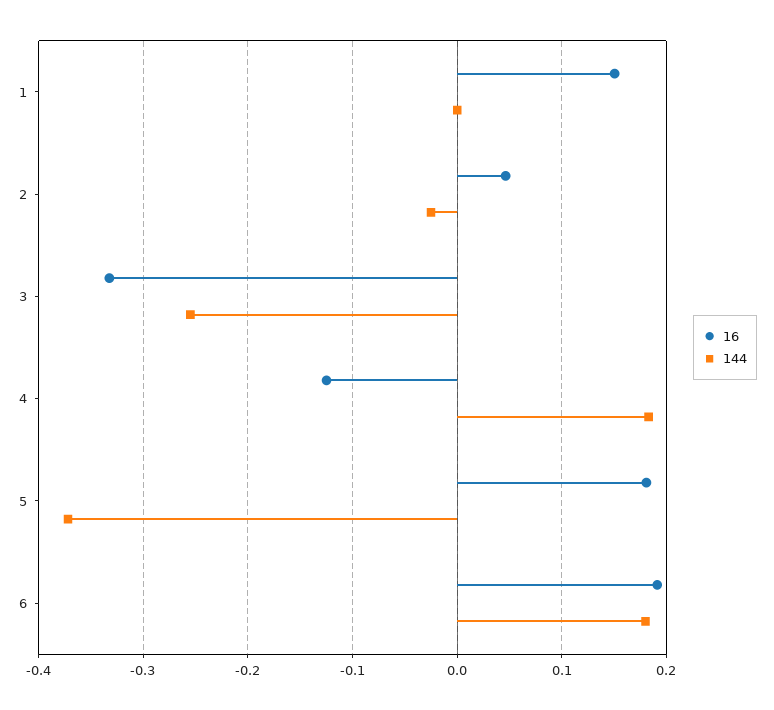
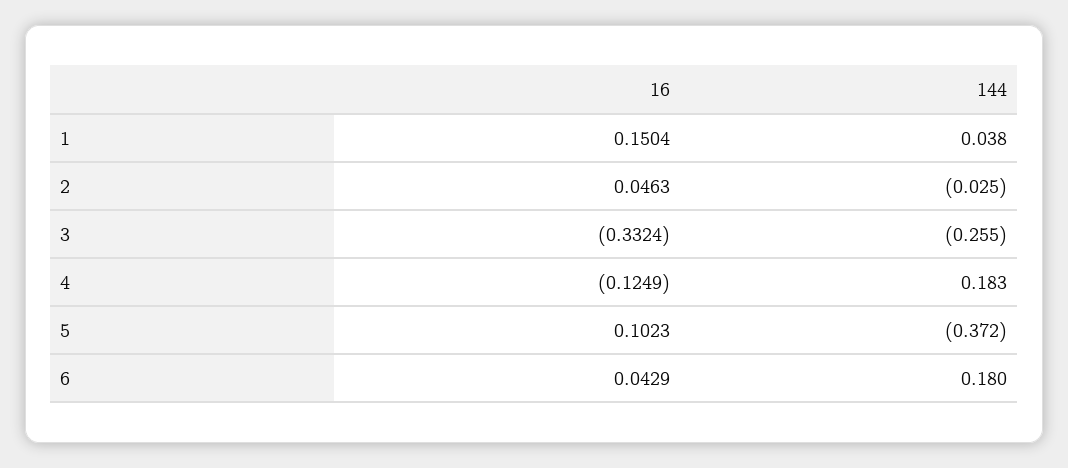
144, 1: 0 -> 0.038
16, 5: 0.18 -> 0.1023
16, 6: 0.19 -> 0.0429

